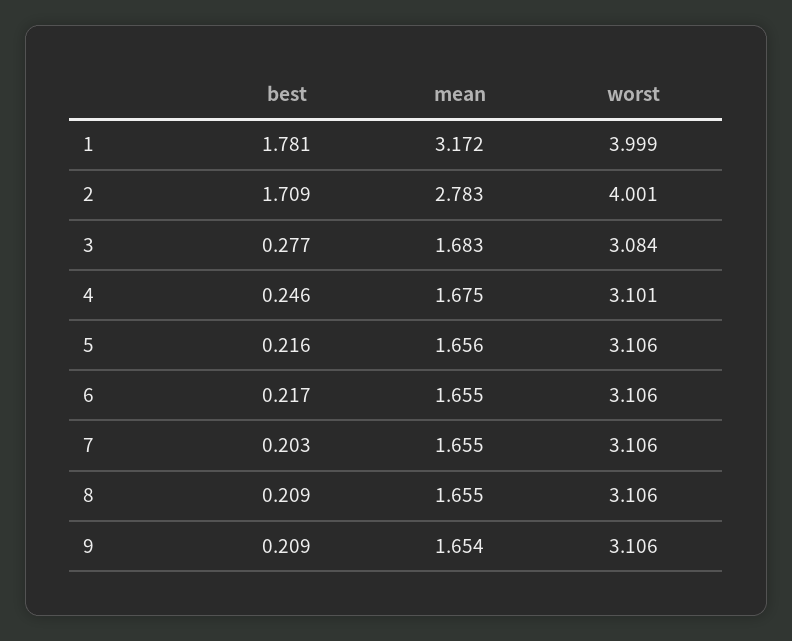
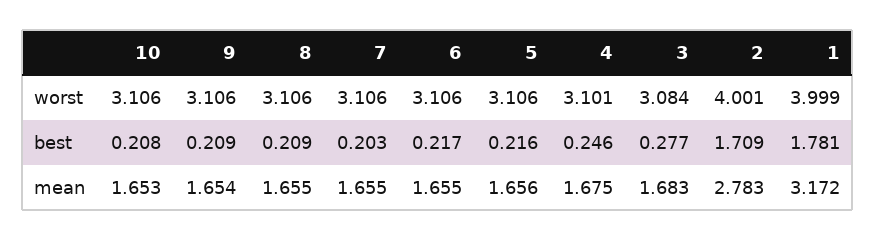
worst, 10: none -> 3.106
best, 10: none -> 0.208
mean, 10: none -> 1.653

